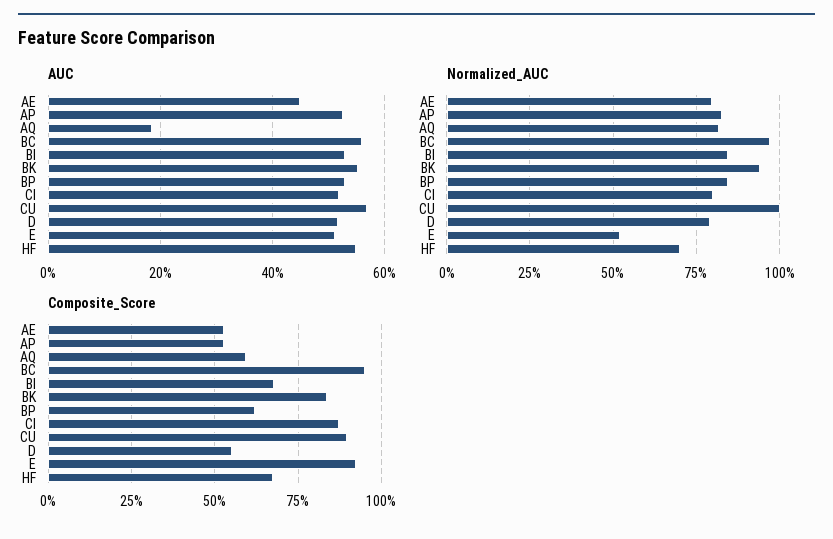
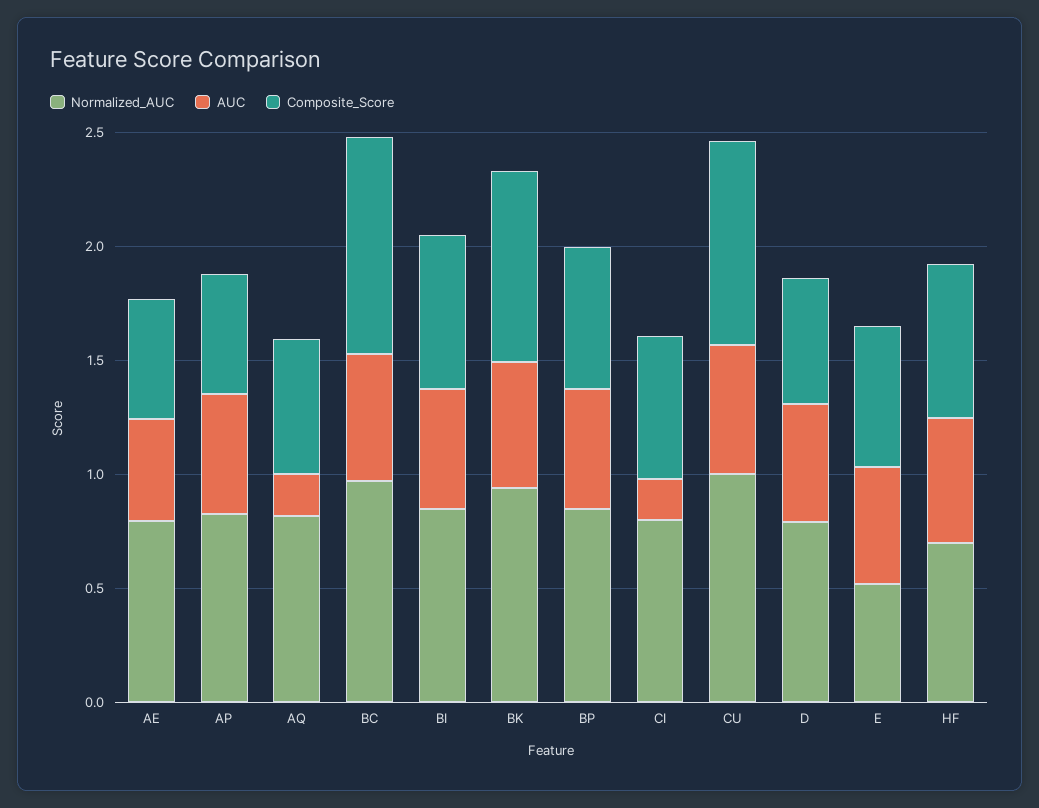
AUC, CI: 0.52 -> 0.2
Composite_Score, CI: 0.875 -> 0.6
Composite_Score, E: 0.925 -> 0.6

